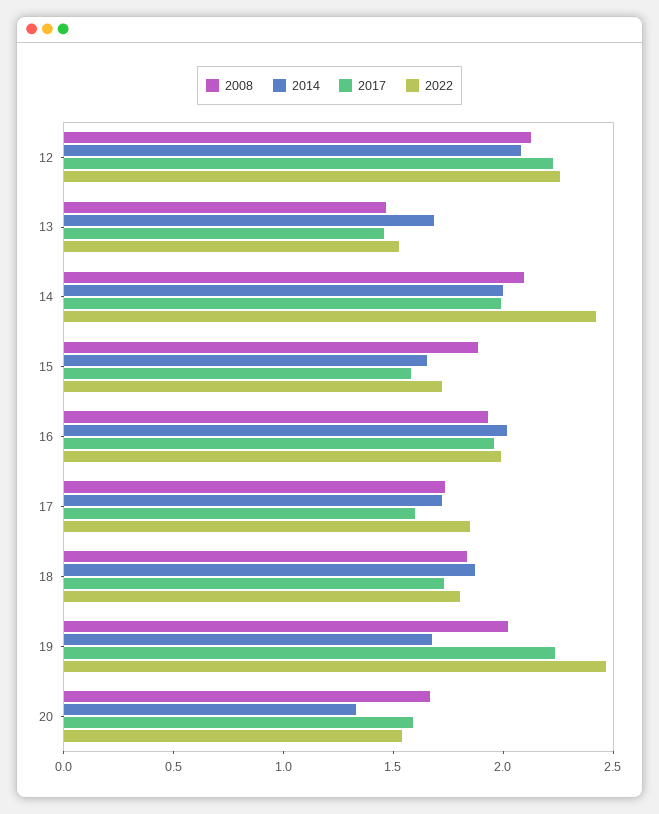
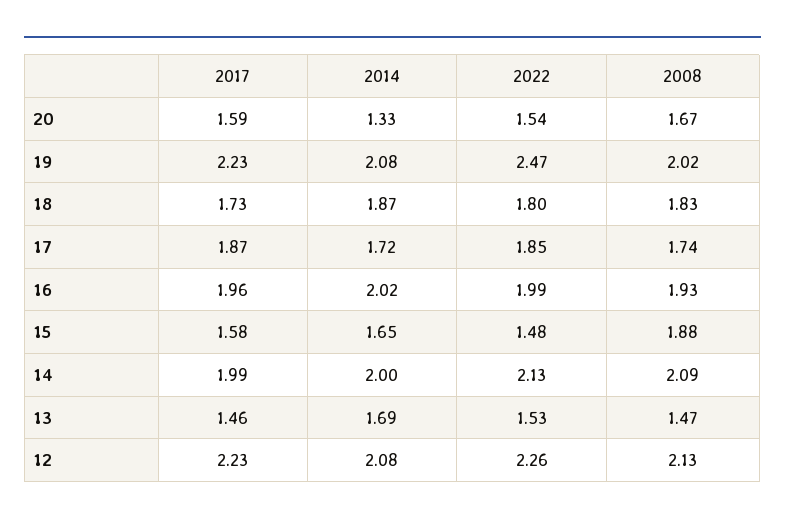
2022, 14: 2.4 -> 2.13
2022, 15: 1.7 -> 1.48
2017, 17: 1.6 -> 1.87
2014, 19: 1.7 -> 2.08

